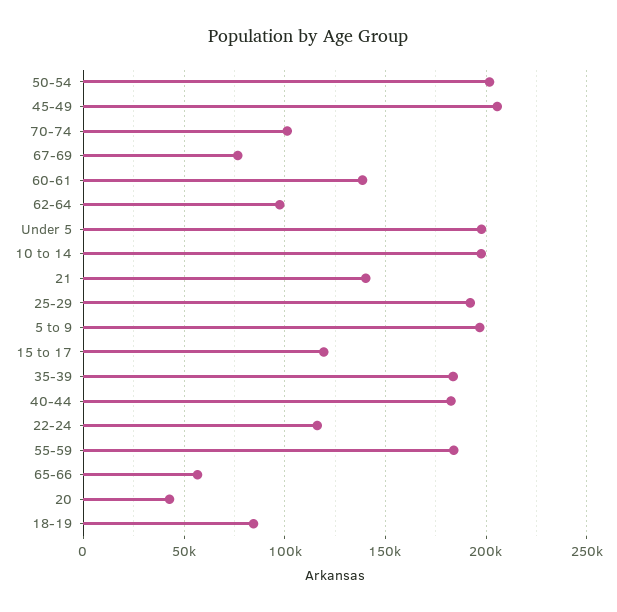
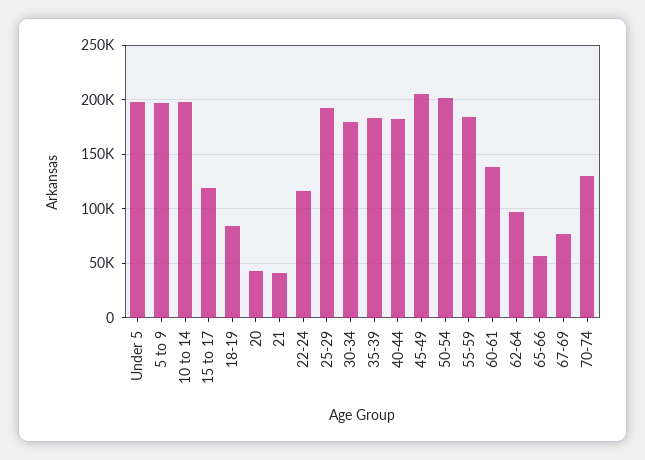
70-74: 100000 -> 130000
21: 140000 -> 40000
30-34: none -> 180000

